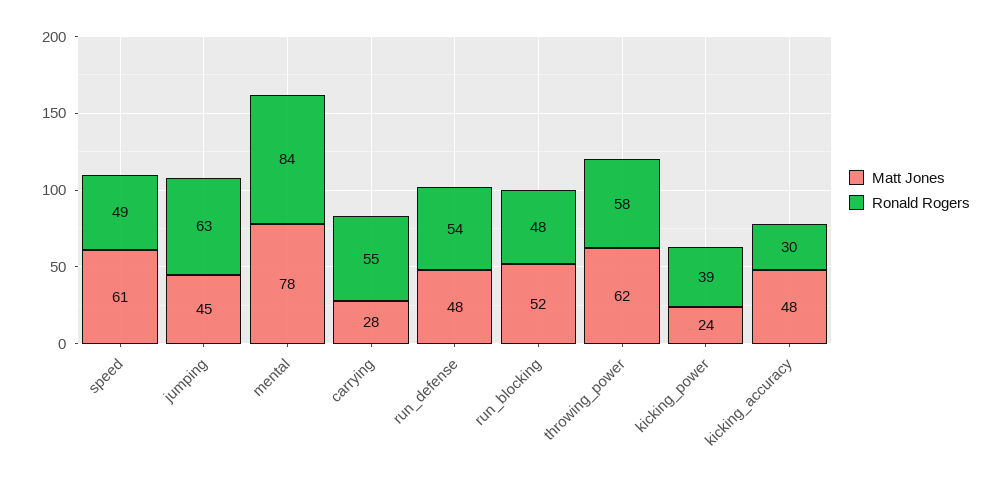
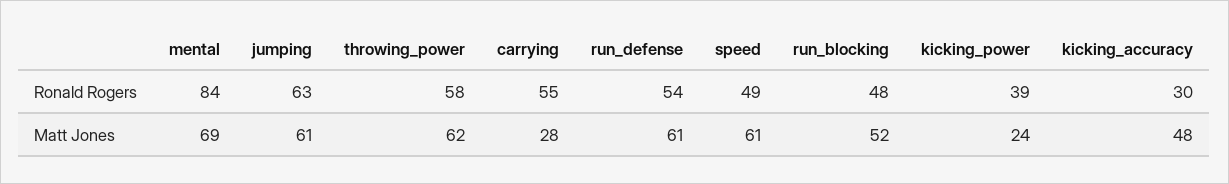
Matt Jones, jumping: 45 -> 61
Matt Jones, mental: 78 -> 69
Matt Jones, run_defense: 48 -> 61

